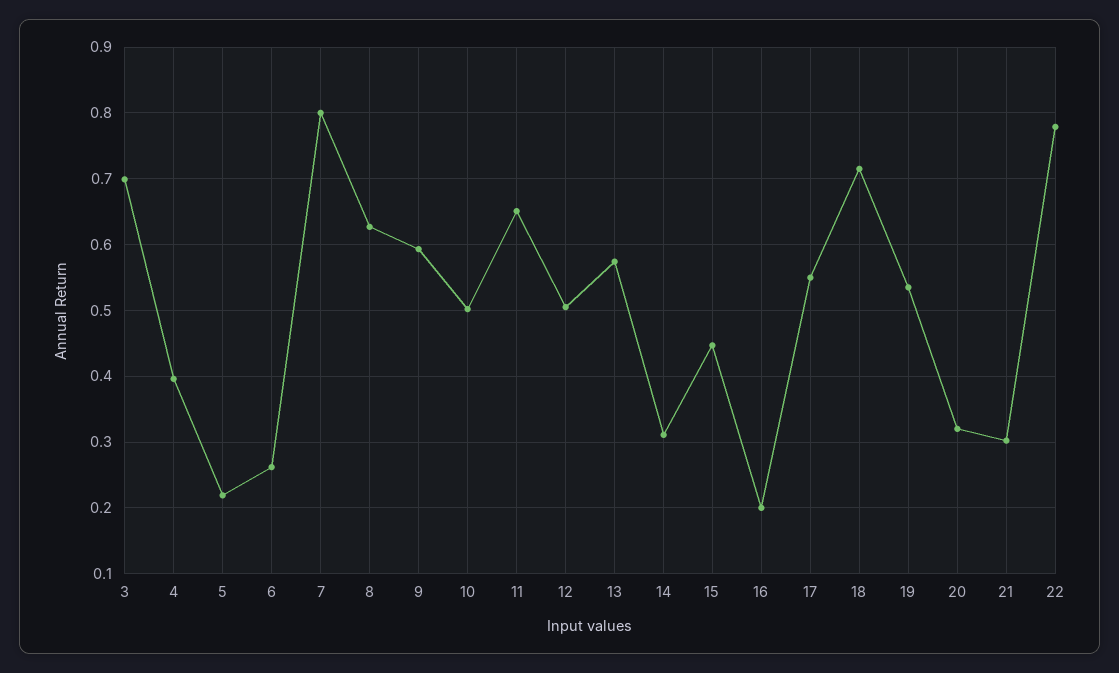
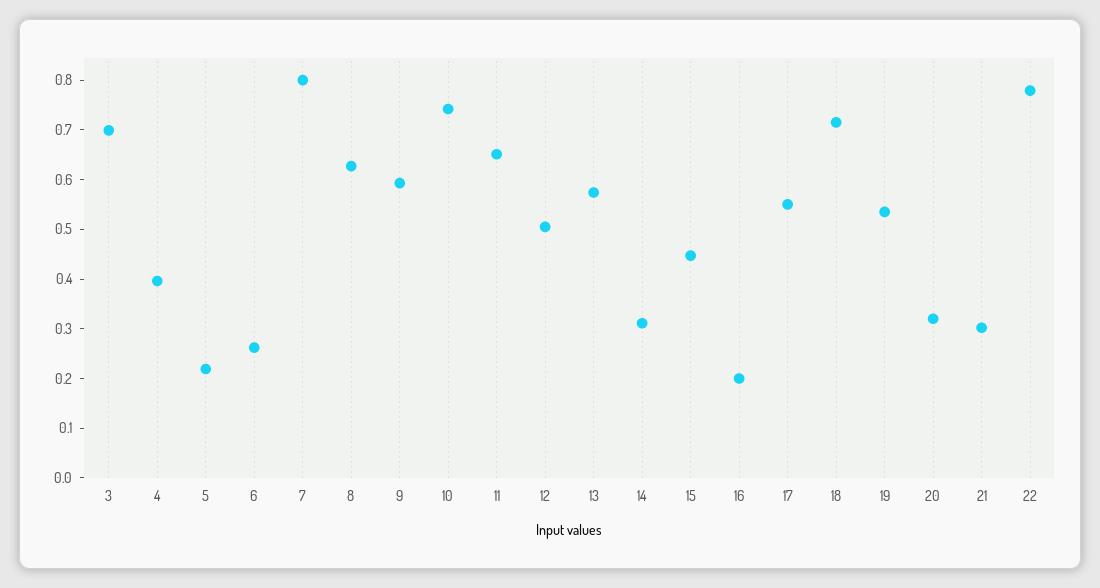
10: 0.5 -> 0.74

